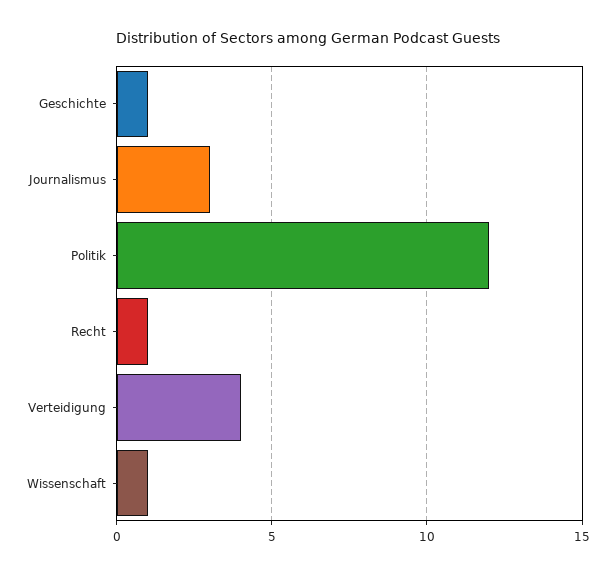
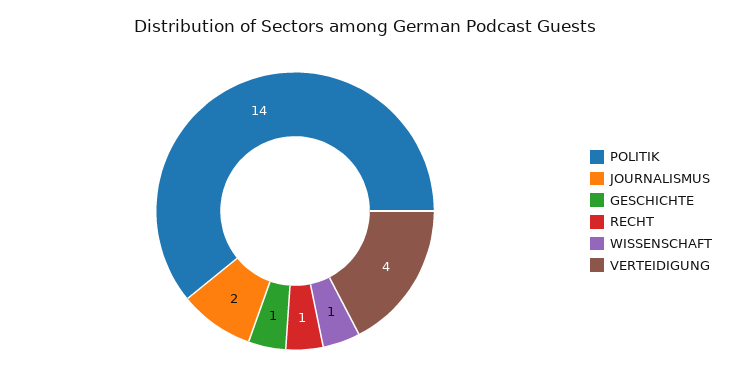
Journalismus: 3 -> 2
Politik: 12 -> 14

